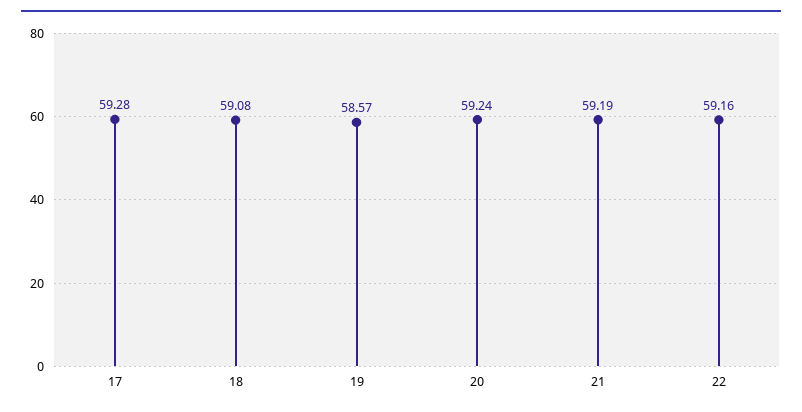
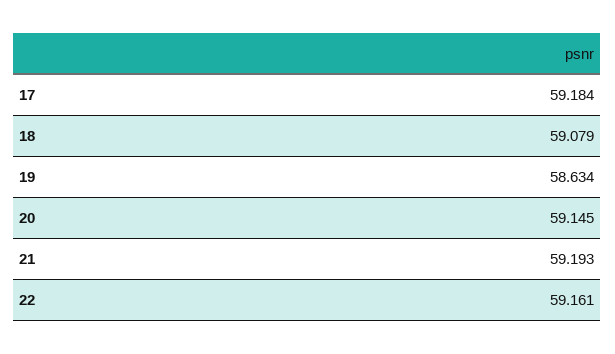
17: 59.28 -> 59.184
19: 58.57 -> 58.634
20: 59.24 -> 59.145

